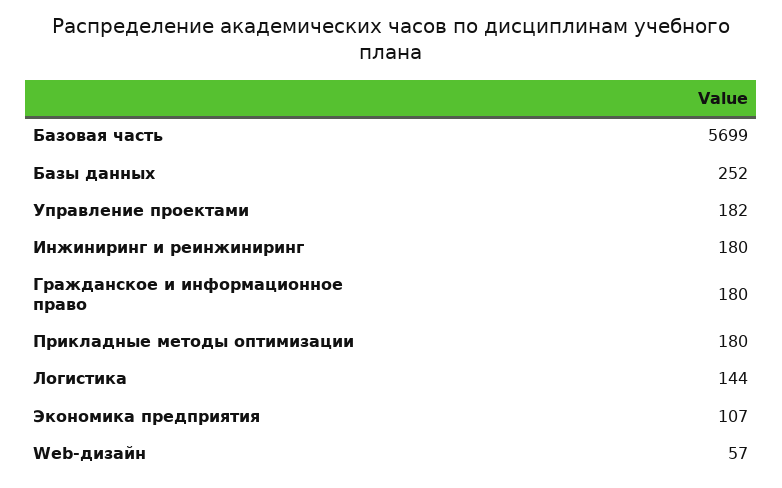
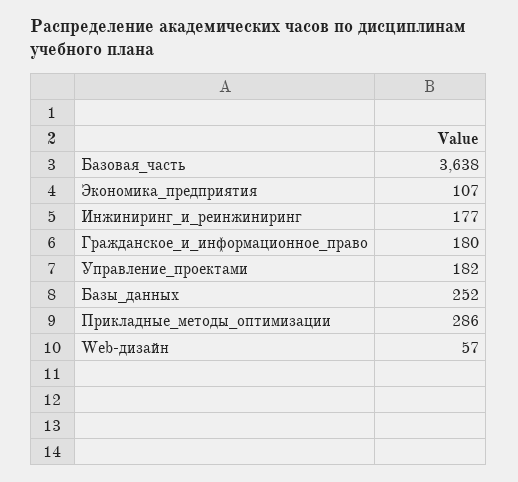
Базовая часть: 5699 -> 3638
Инжиниринг и реинжиниринг: 180 -> 177
Прикладные методы оптимизации: 180 -> 286
Логистика: 144 -> none

